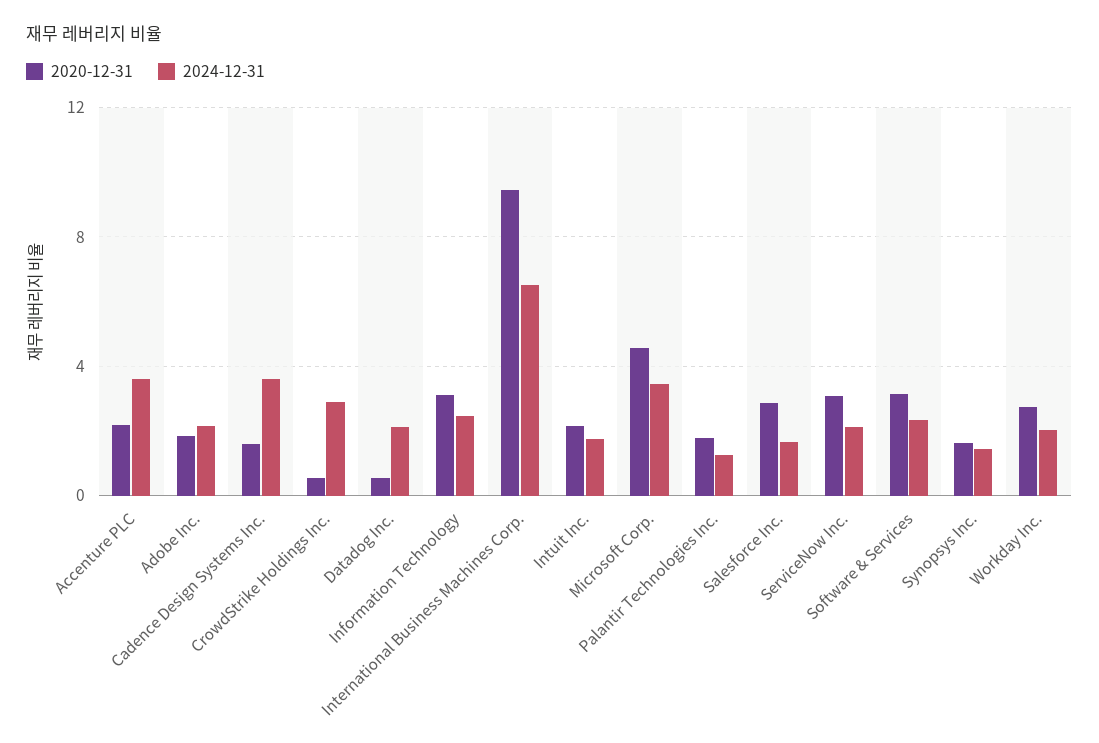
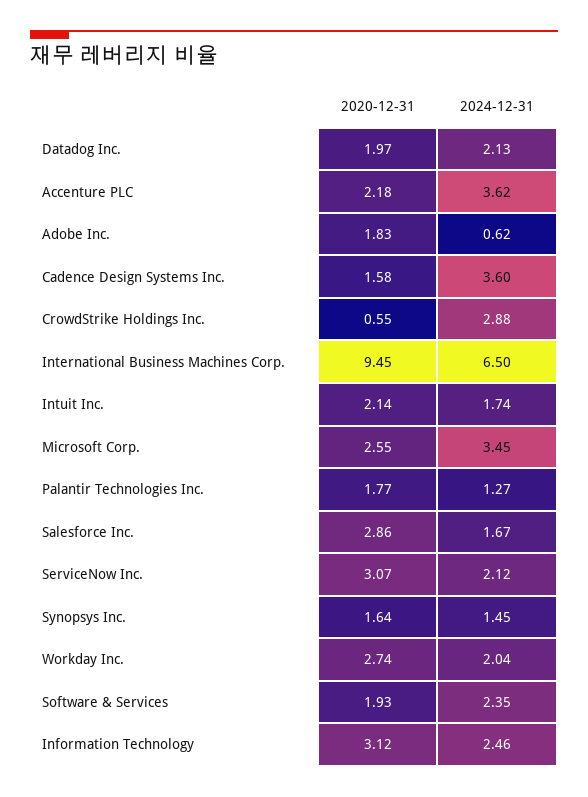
2024-12-31, Adobe Inc.: 2 -> 0.62
2020-12-31, Datadog Inc.: 0.5 -> 1.97
2020-12-31, Microsoft Corp.: 4.5 -> 2.55
2020-12-31, Software & Services: 3 -> 1.93

